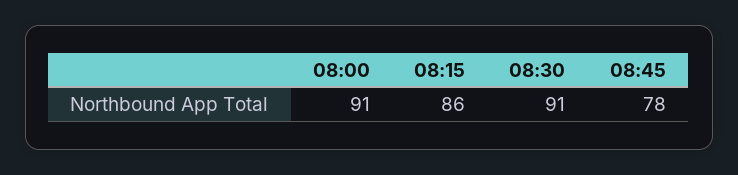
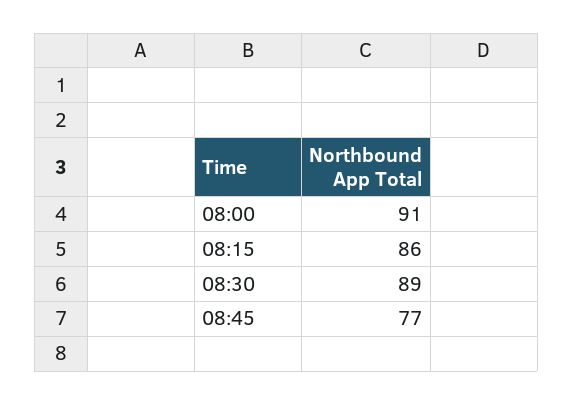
08:30: 91 -> 89
08:45: 78 -> 77

